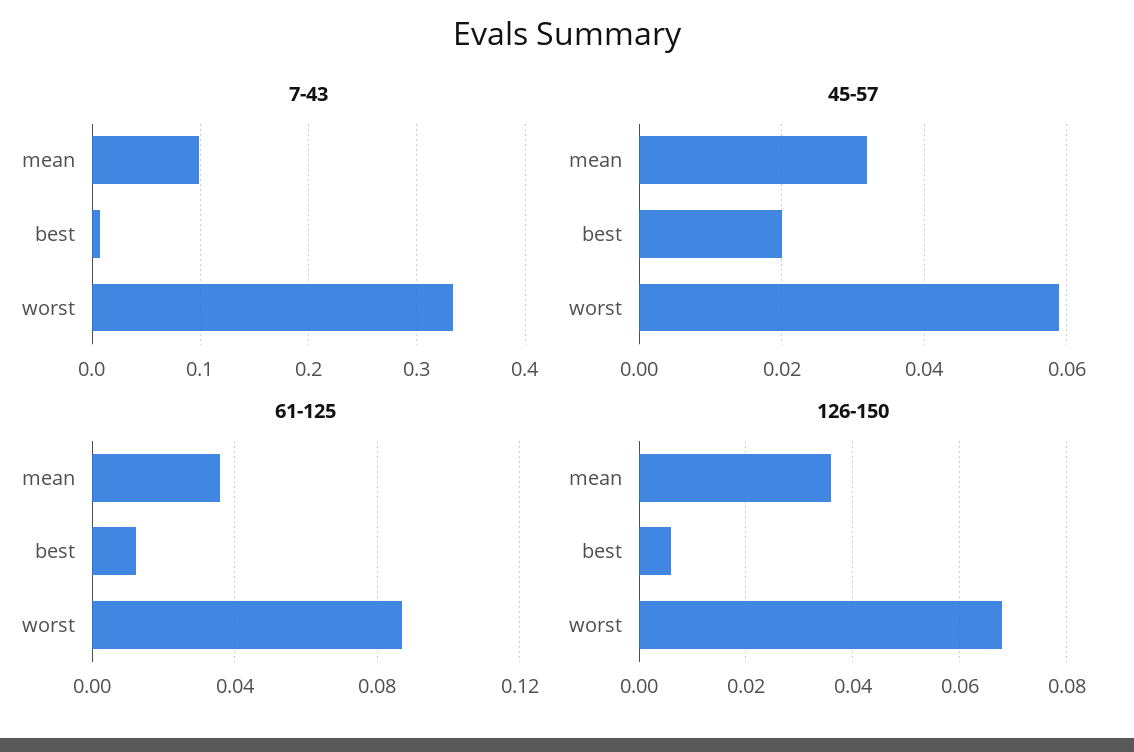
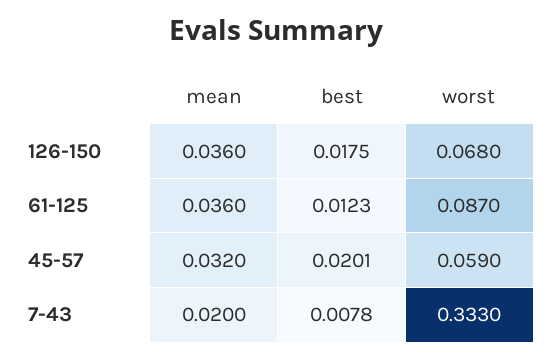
7-43, mean: 0.1 -> 0.02
126-150, best: 0.006 -> 0.0175

